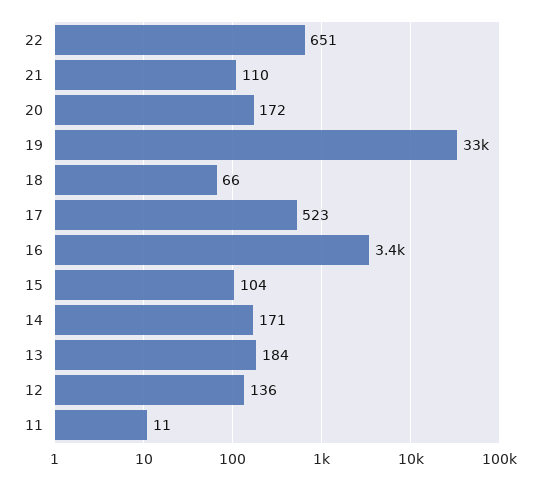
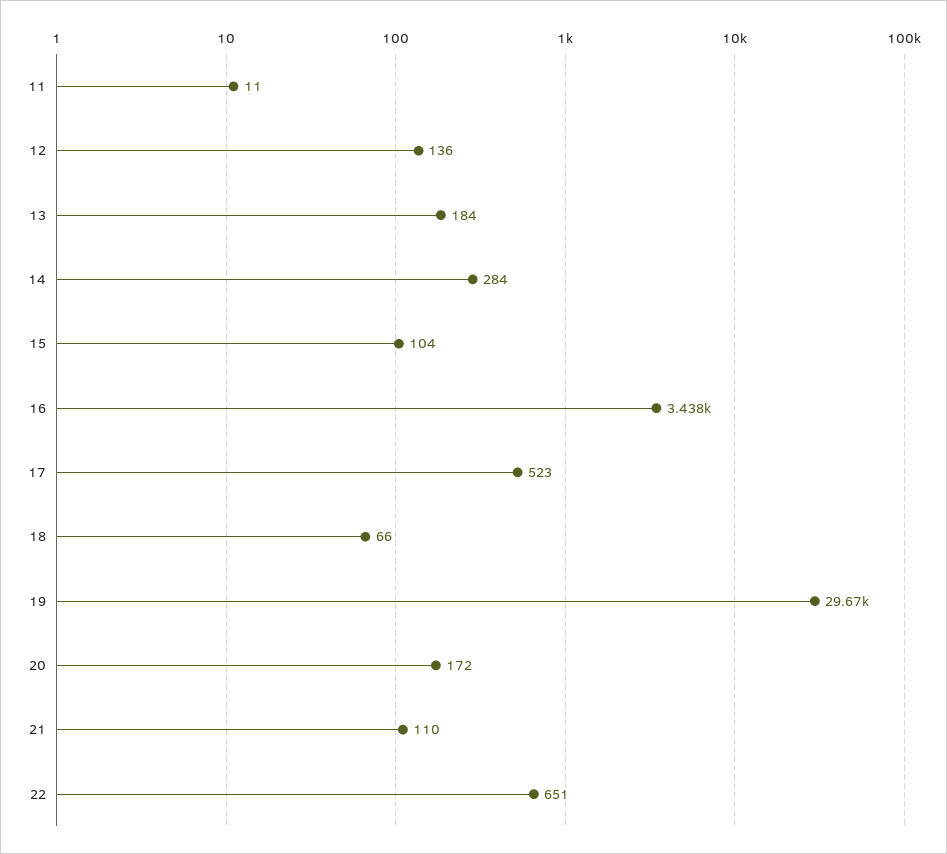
19: 33000 -> 29670
14: 171 -> 284

